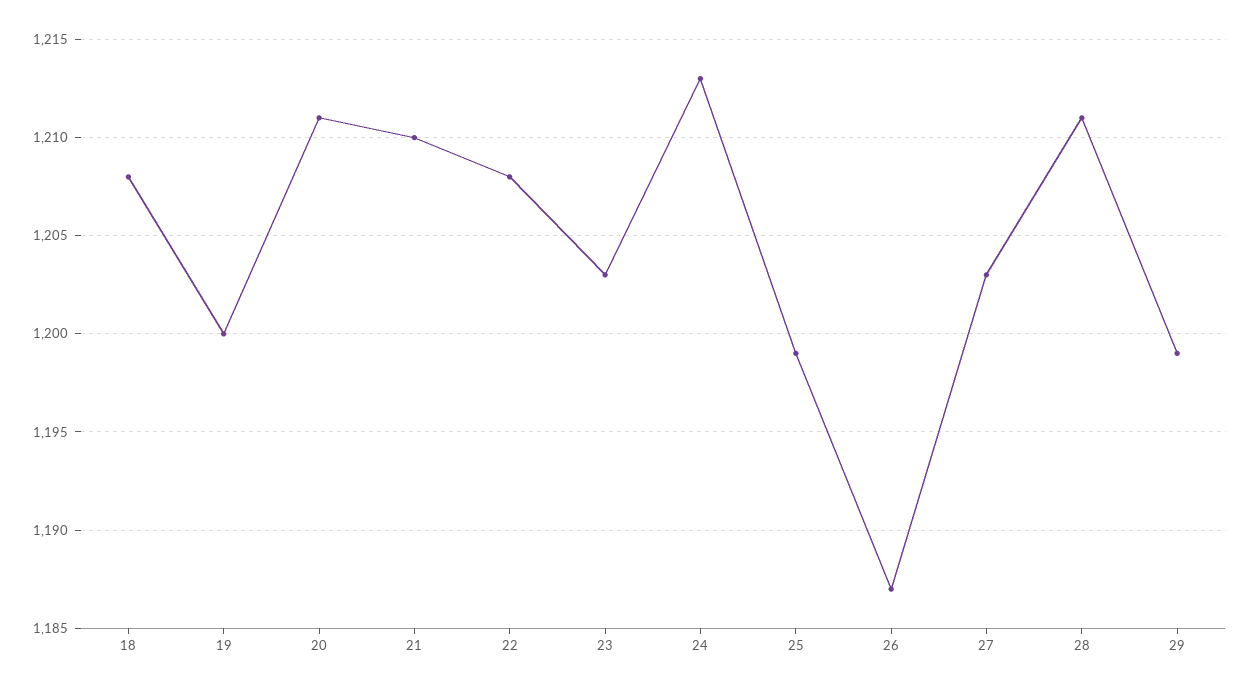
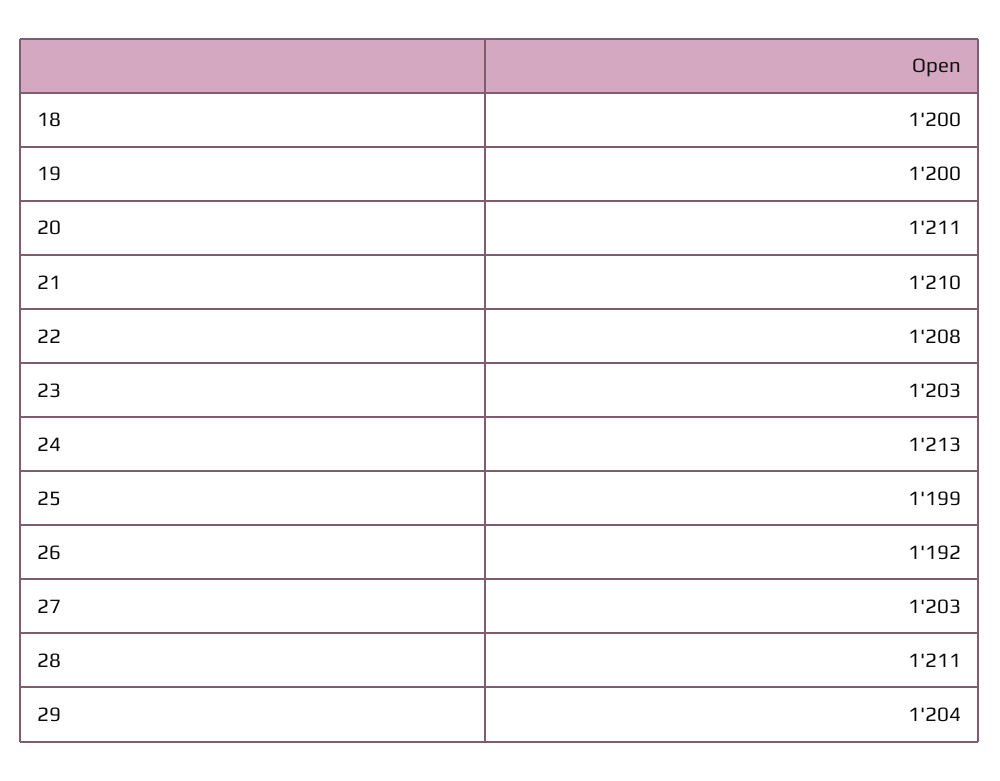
18: 1208 -> 1200
26: 1187 -> 1192
29: 1199 -> 1204

